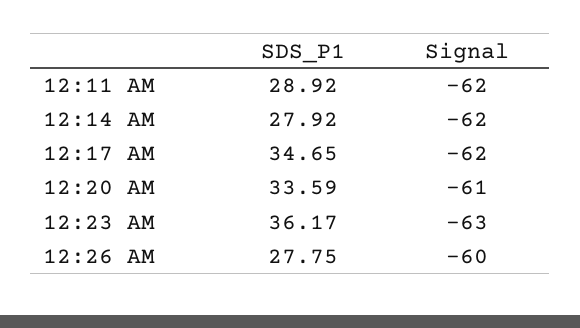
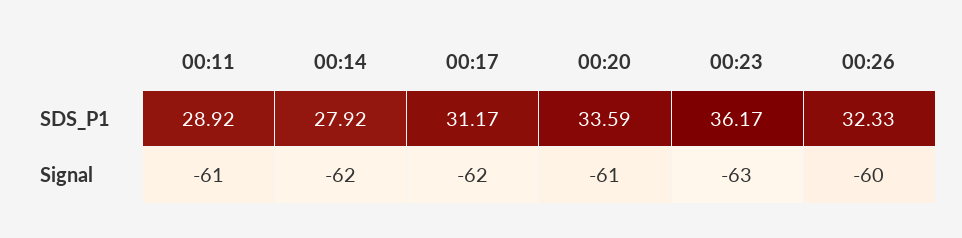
Signal, 12:11 AM: -62 -> -61
SDS_P1, 12:17 AM: 34.65 -> 31.17
SDS_P1, 12:26 AM: 27.75 -> 32.33

